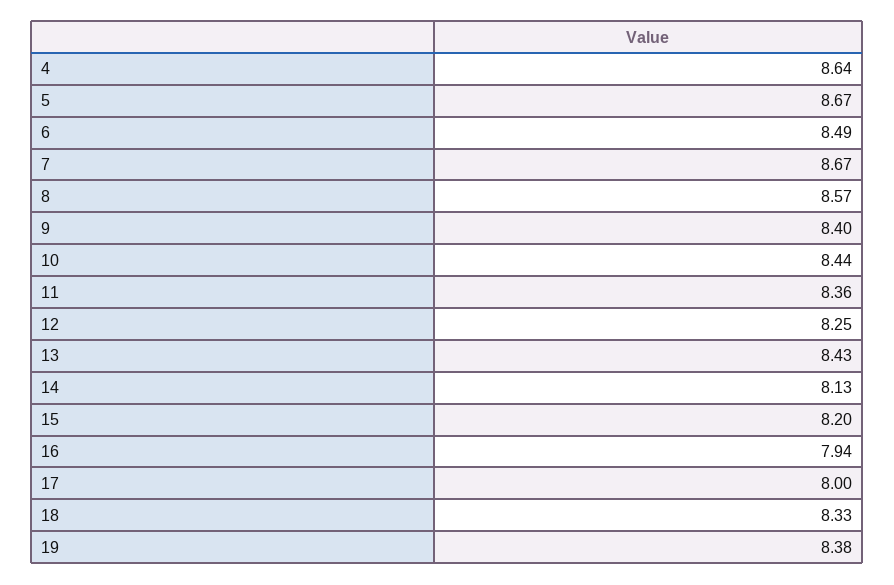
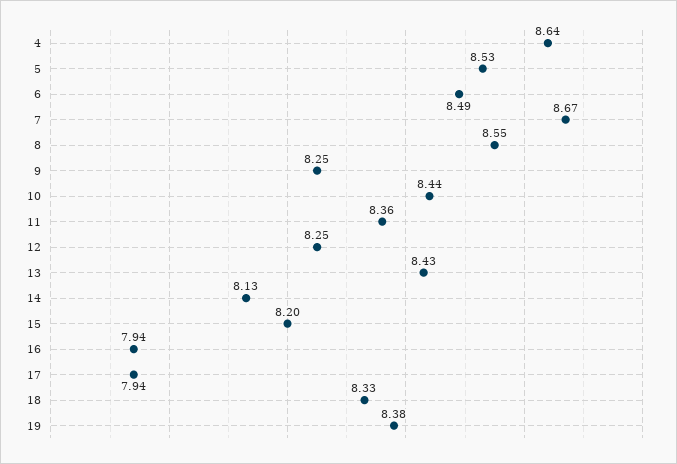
5: 8.67 -> 8.53
8: 8.57 -> 8.55
9: 8.4 -> 8.25
17: 8 -> 7.94

